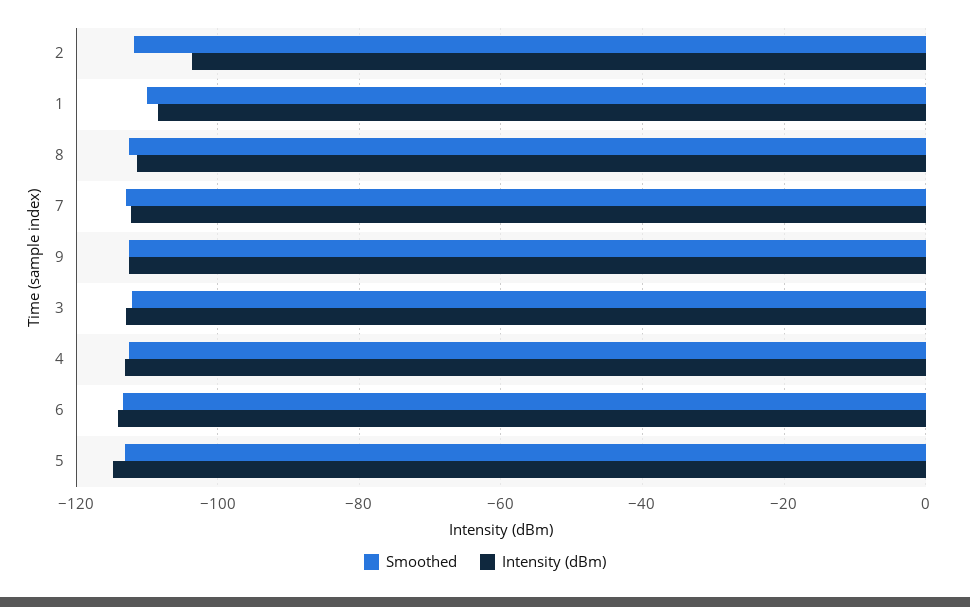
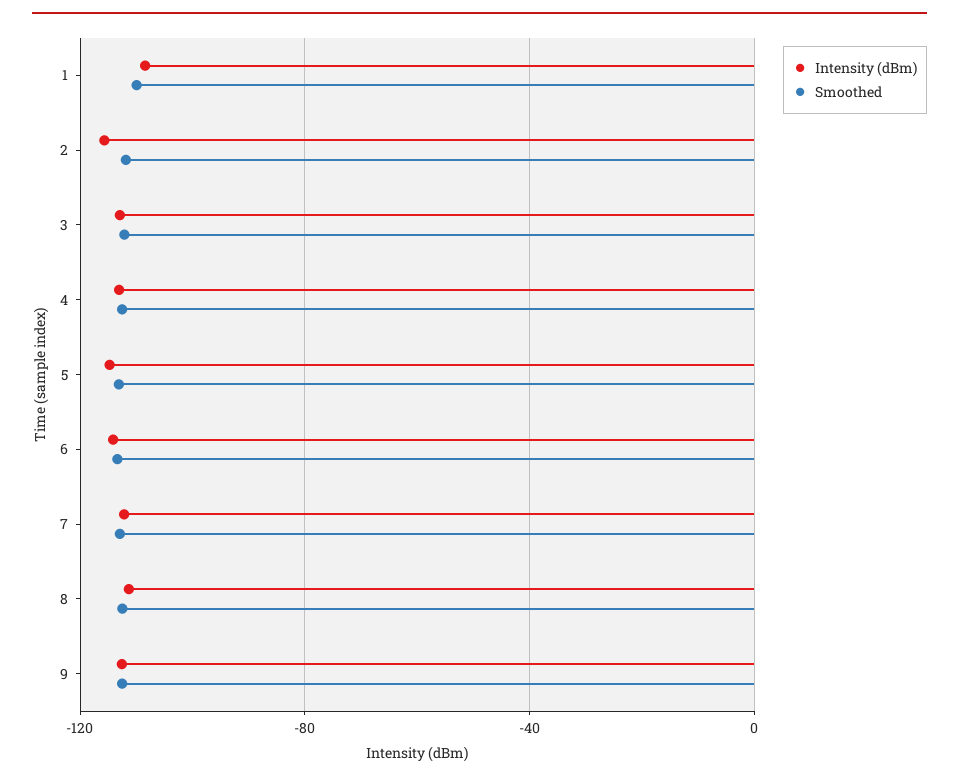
Intensity (dBm), 2: -104 -> -115

